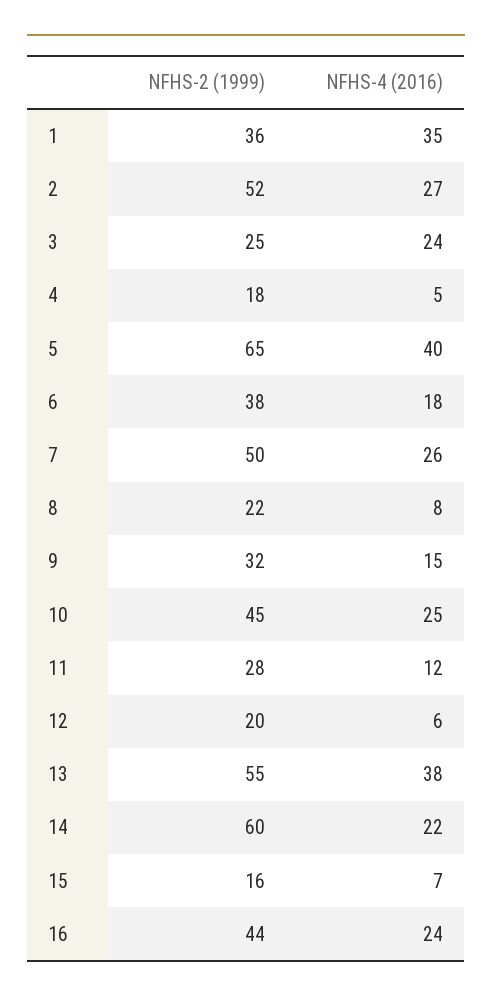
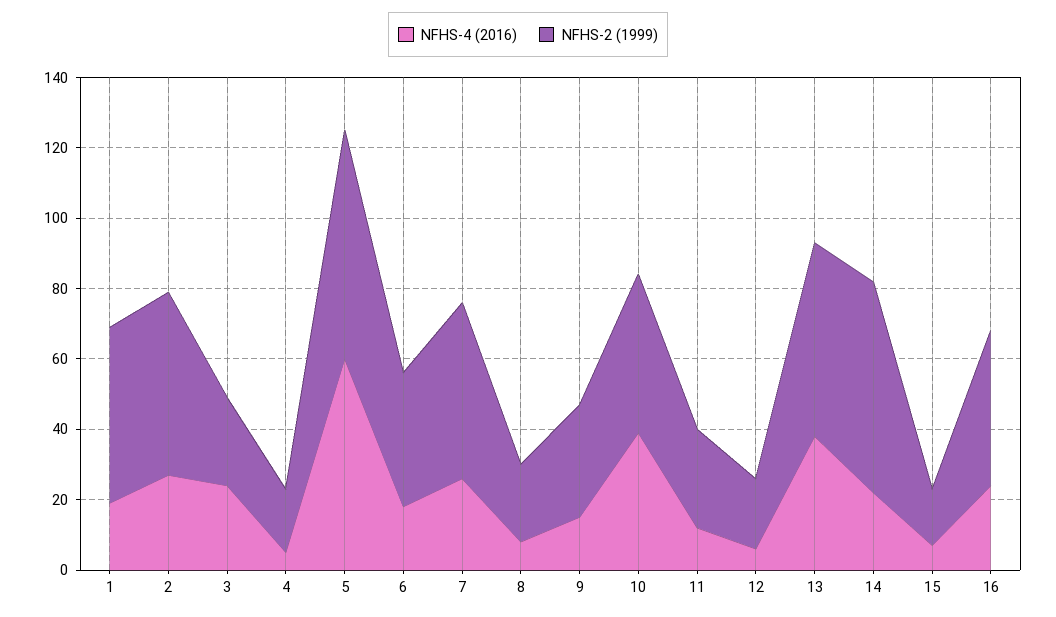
NFHS-2 (1999), 1: 36 -> 50
NFHS-4 (2016), 1: 35 -> 20
NFHS-4 (2016), 5: 40 -> 60
NFHS-4 (2016), 10: 25 -> 40

